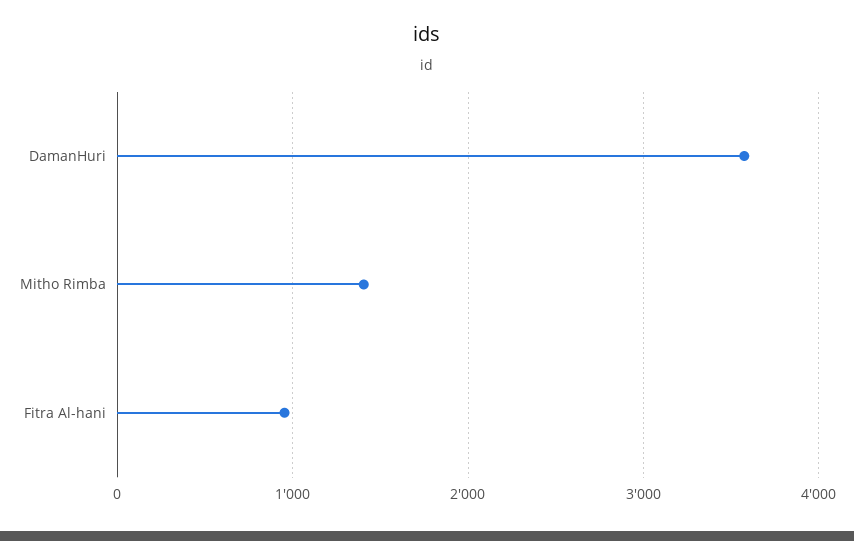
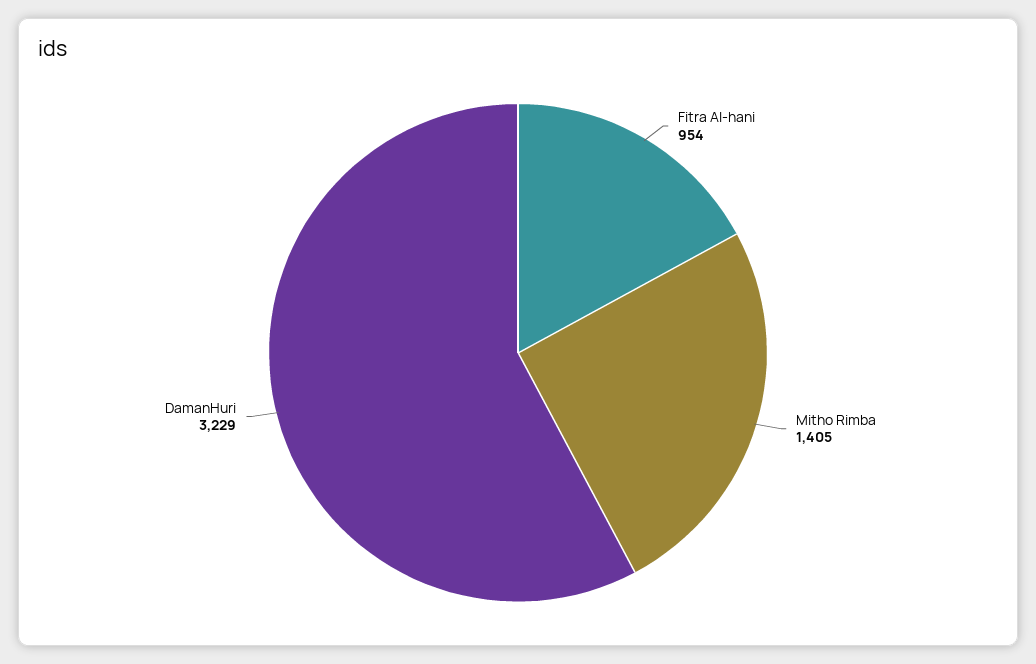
DamanHuri: 3600 -> 3229

